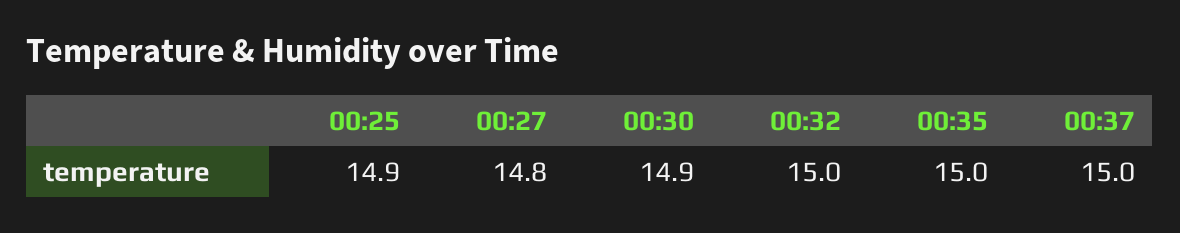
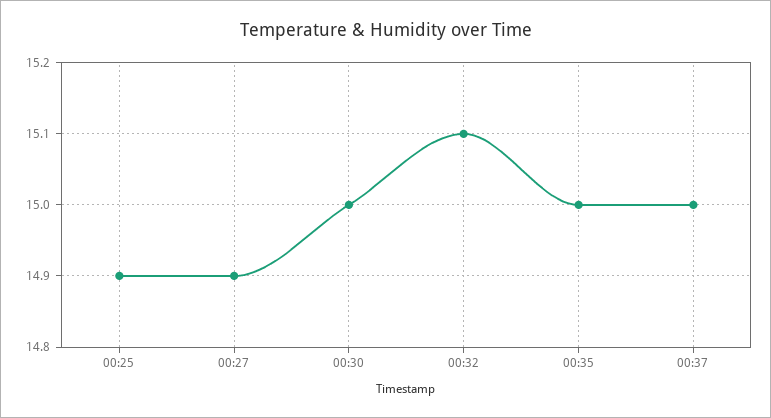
00:27: 14.8 -> 14.9
00:30: 14.9 -> 15
00:32: 15 -> 15.1

